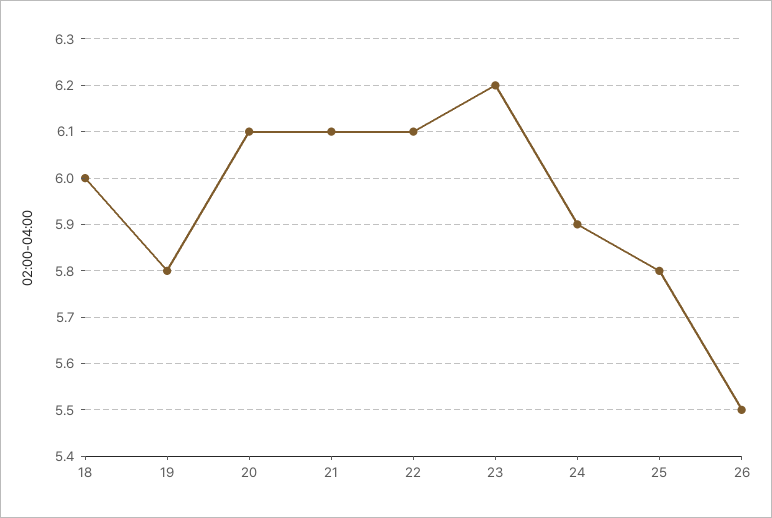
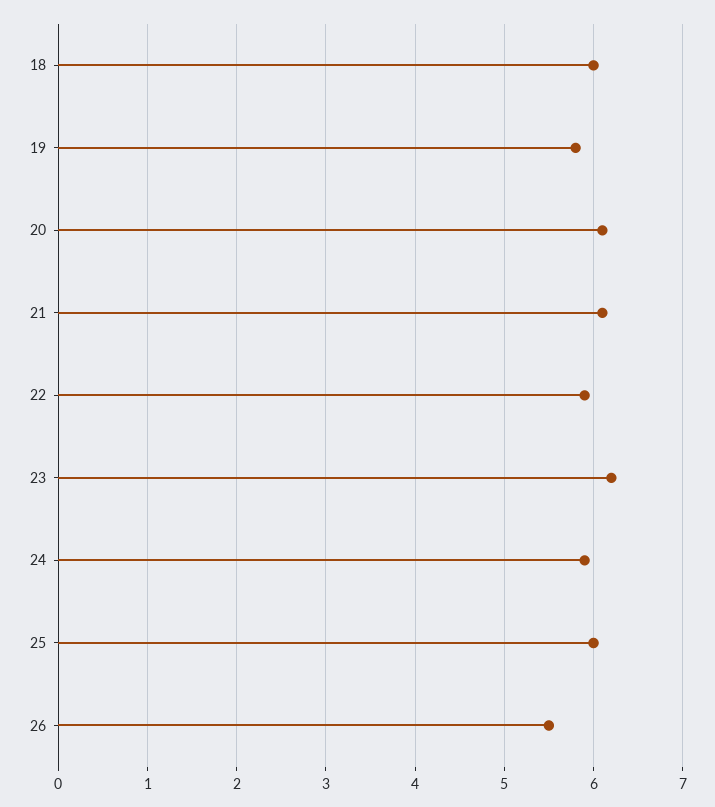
22: 6.1 -> 5.9
25: 5.8 -> 6

